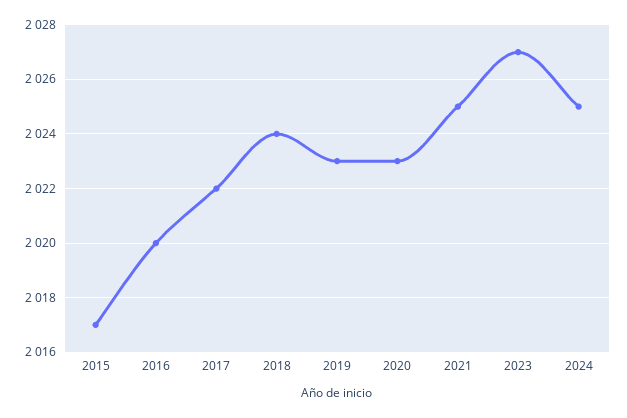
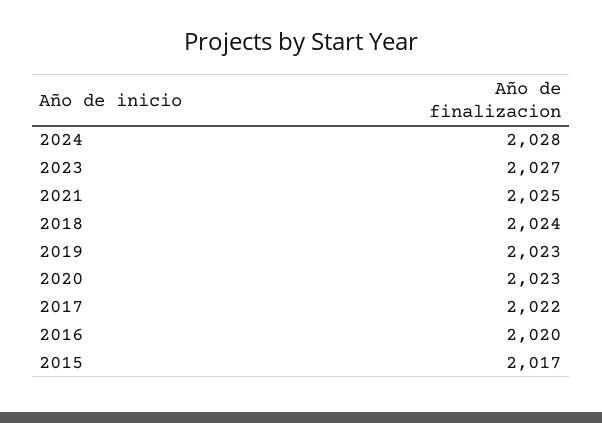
2024: 2025 -> 2028

